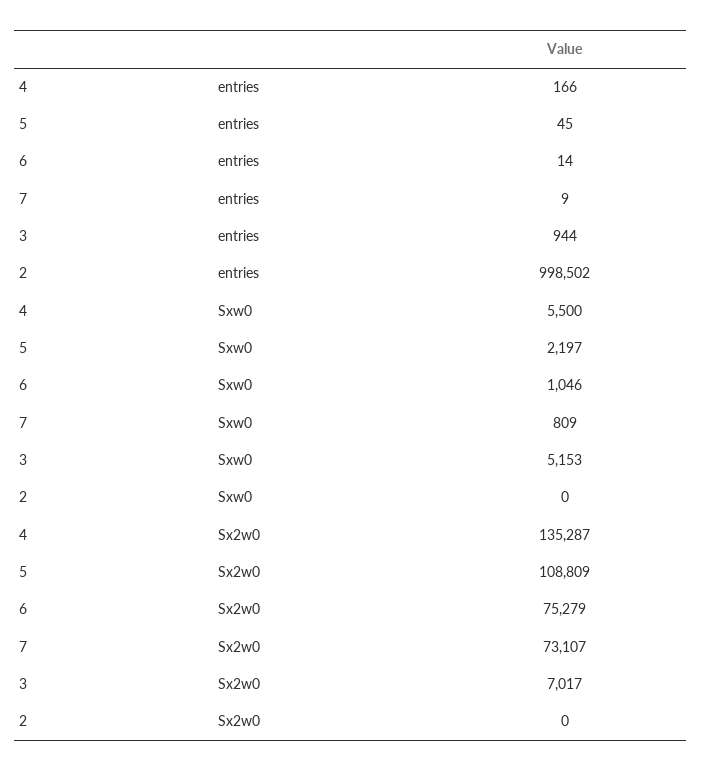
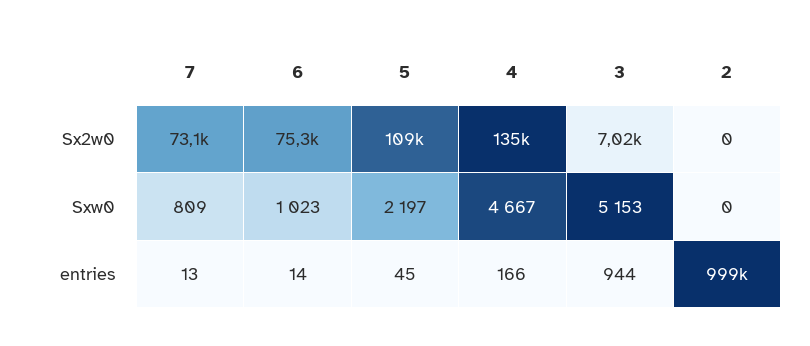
7, entries: 9 -> 13
4, Sxw0: 5500 -> 4667
6, Sxw0: 1046 -> 1023

